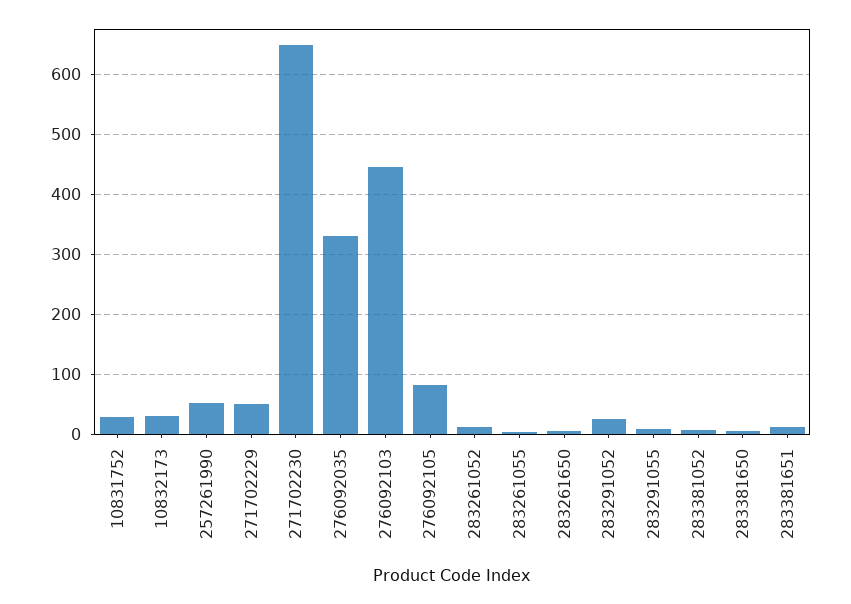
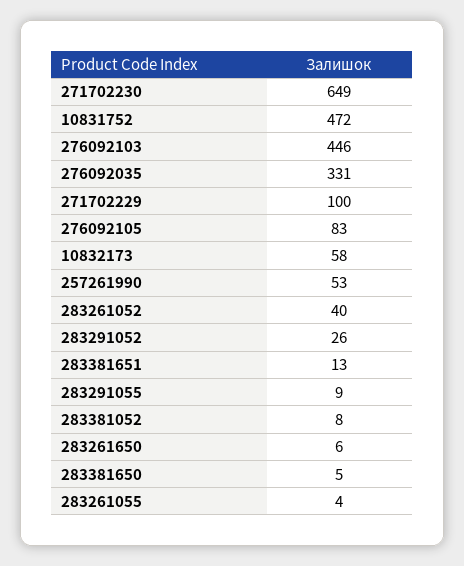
10831752: 30 -> 472
10832173: 30 -> 58
271702229: 50 -> 100
283261052: 10 -> 40

